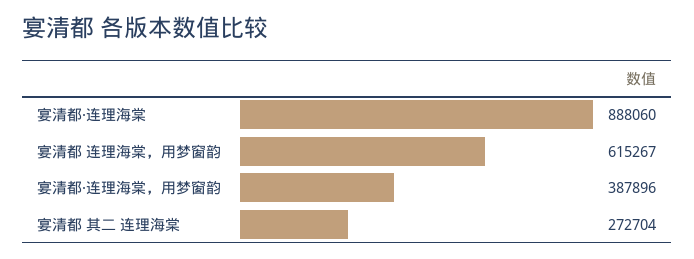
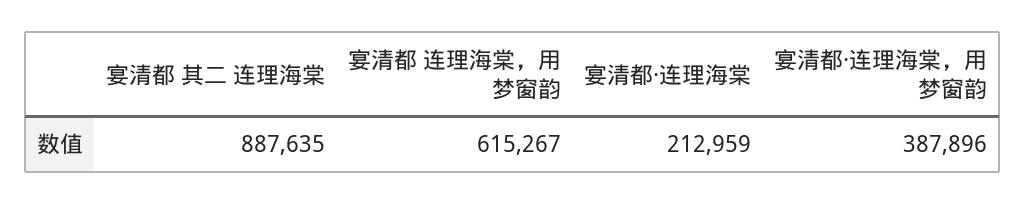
宴清都·连理海棠: 888060 -> 212959
宴清都 其二 连理海棠: 272704 -> 887635

